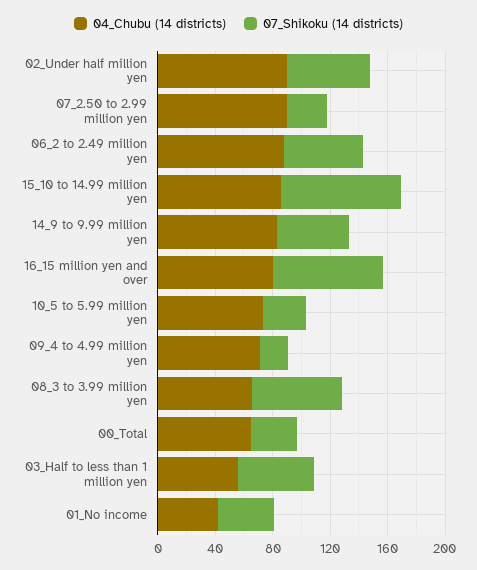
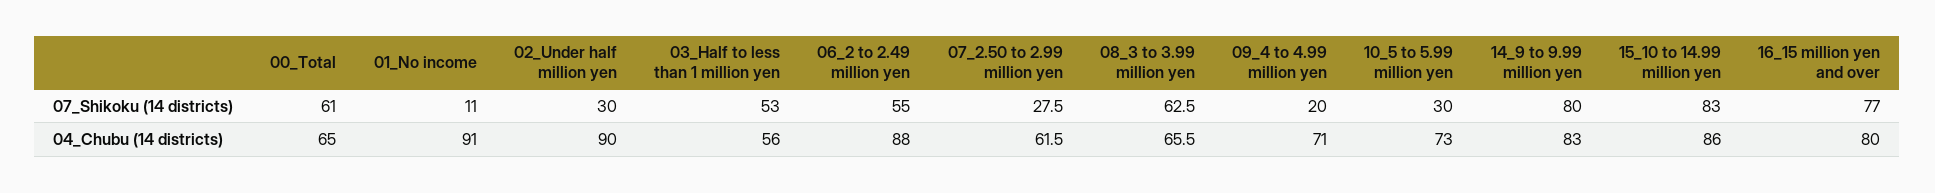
07_Shikoku (14 districts), 02_Under half million yen: 60 -> 30
04_Chubu (14 districts), 07_2.50 to 2.99 million yen: 90 -> 61.5
07_Shikoku (14 districts), 14_9 to 9.99 million yen: 50 -> 80
07_Shikoku (14 districts), 00_Total: 30 -> 61
04_Chubu (14 districts), 01_No income: 40 -> 91
07_Shikoku (14 districts), 01_No income: 40 -> 11

